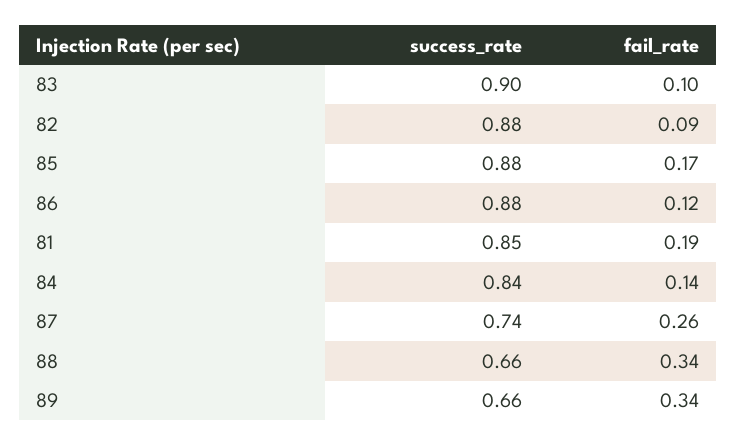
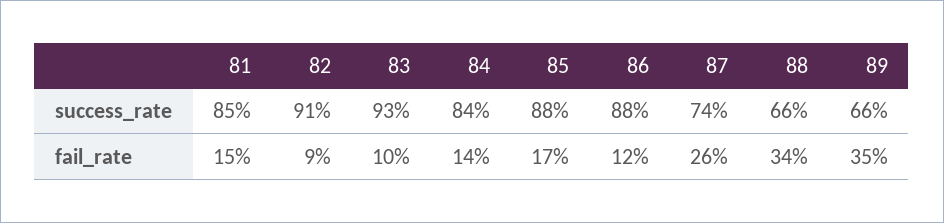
success_rate, 83: 0.9 -> 0.93
success_rate, 82: 0.88 -> 0.91
fail_rate, 81: 0.19 -> 0.15
fail_rate, 89: 0.34 -> 0.35

